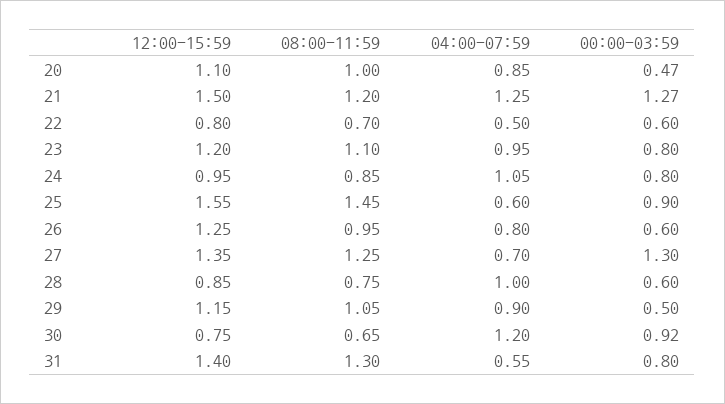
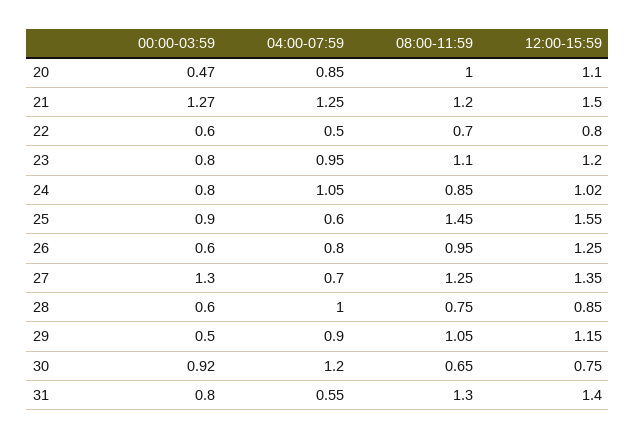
12:00-15:59, 24: 0.95 -> 1.02

